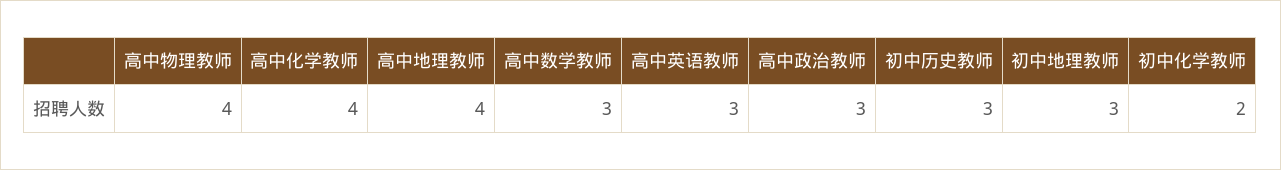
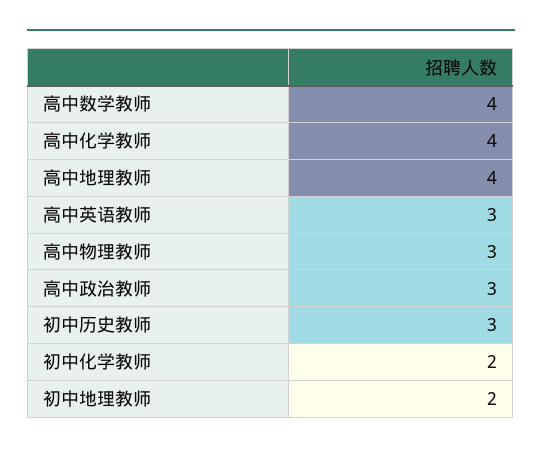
高中物理教师: 4 -> 3
高中数学教师: 3 -> 4
初中地理教师: 3 -> 2

